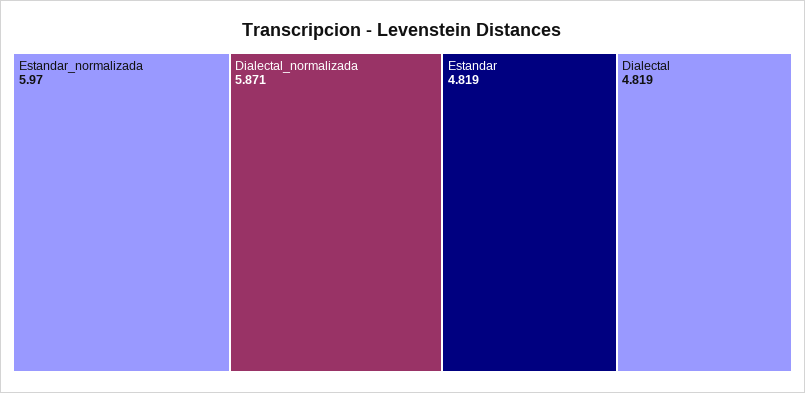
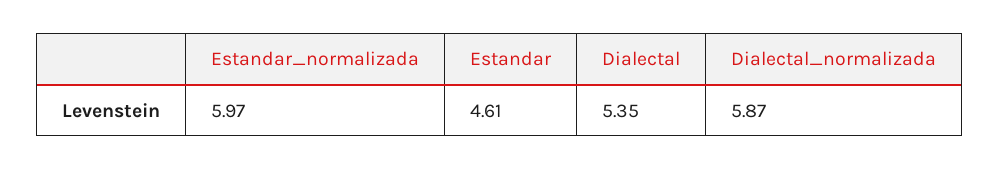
Estandar: 4.819 -> 4.61
Dialectal: 4.819 -> 5.35

